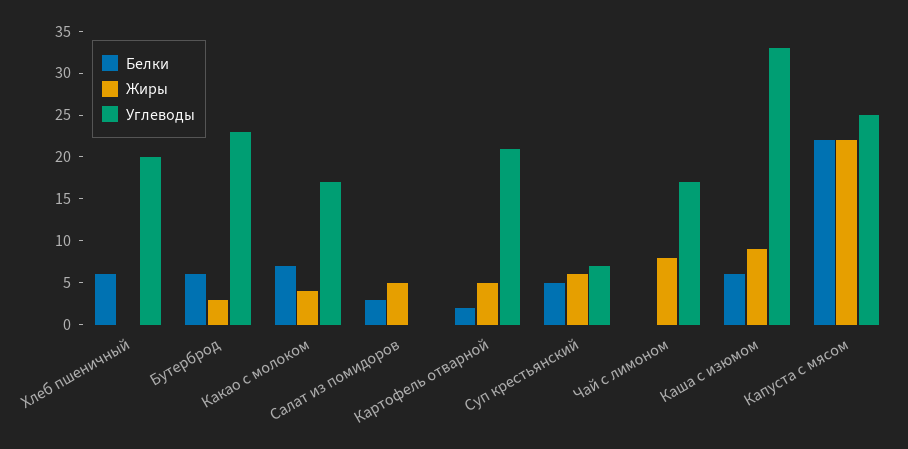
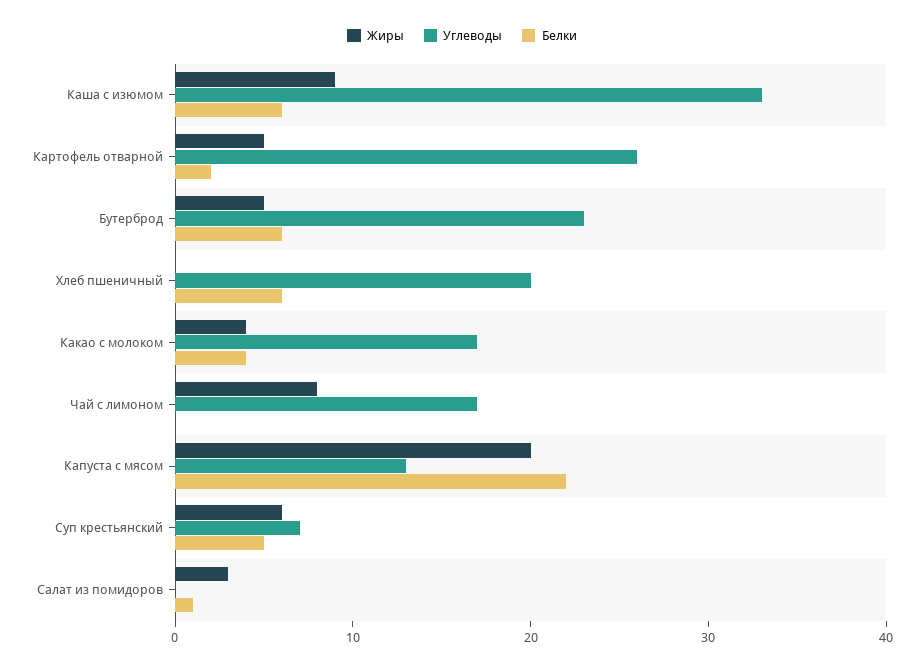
Жиры, Бутерброд: 3 -> 5
Белки, Какао с молоком: 7 -> 4
Белки, Салат из помидоров: 3 -> 1
Жиры, Салат из помидоров: 5 -> 3
Углеводы, Картофель отварной: 21 -> 26
Жиры, Капуста с мясом: 22 -> 20
Углеводы, Капуста с мясом: 25 -> 13

